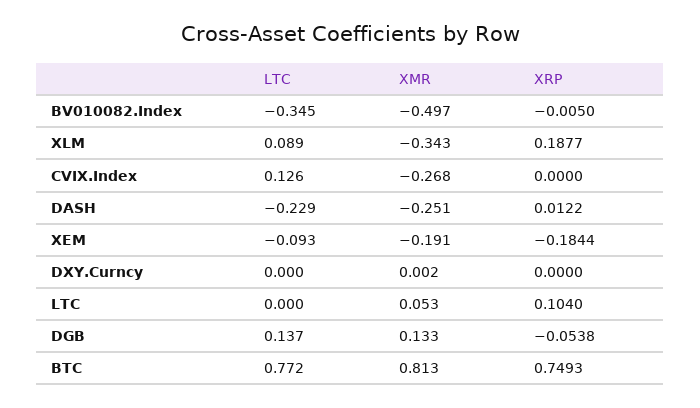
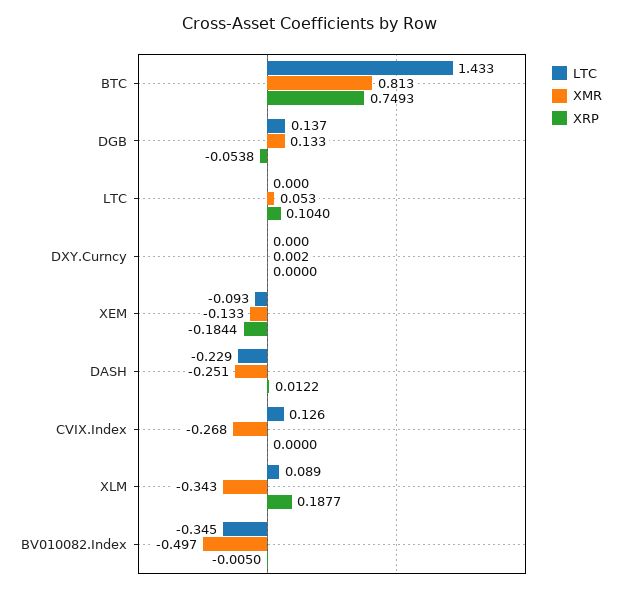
XMR, XEM: -0.191 -> -0.133
LTC, BTC: 0.772 -> 1.433

